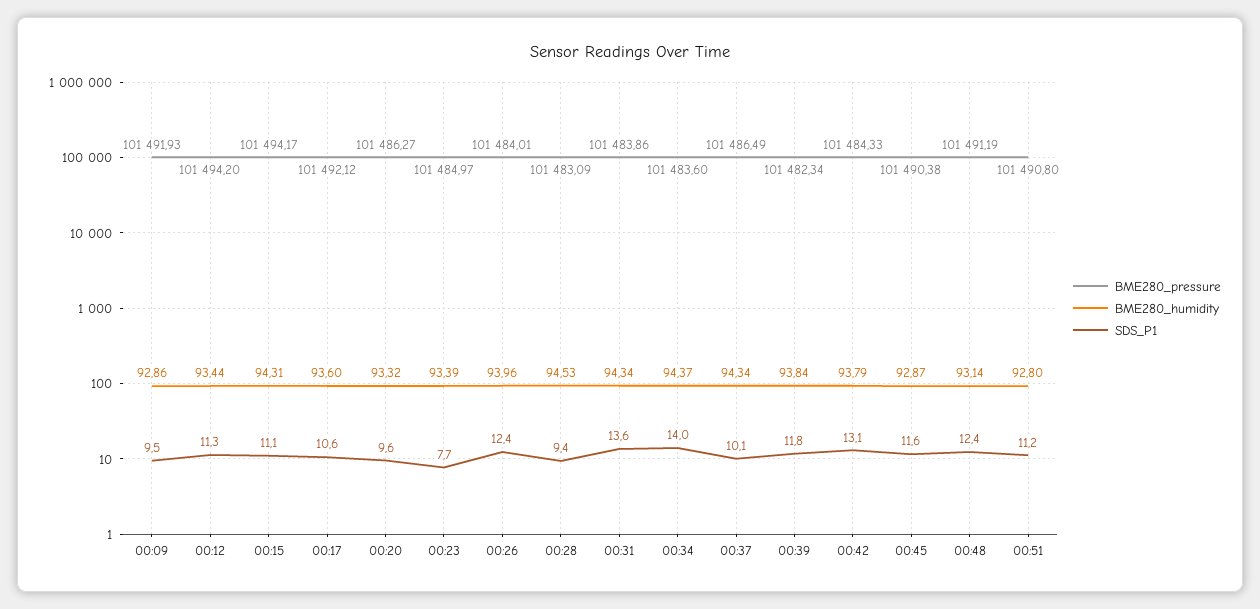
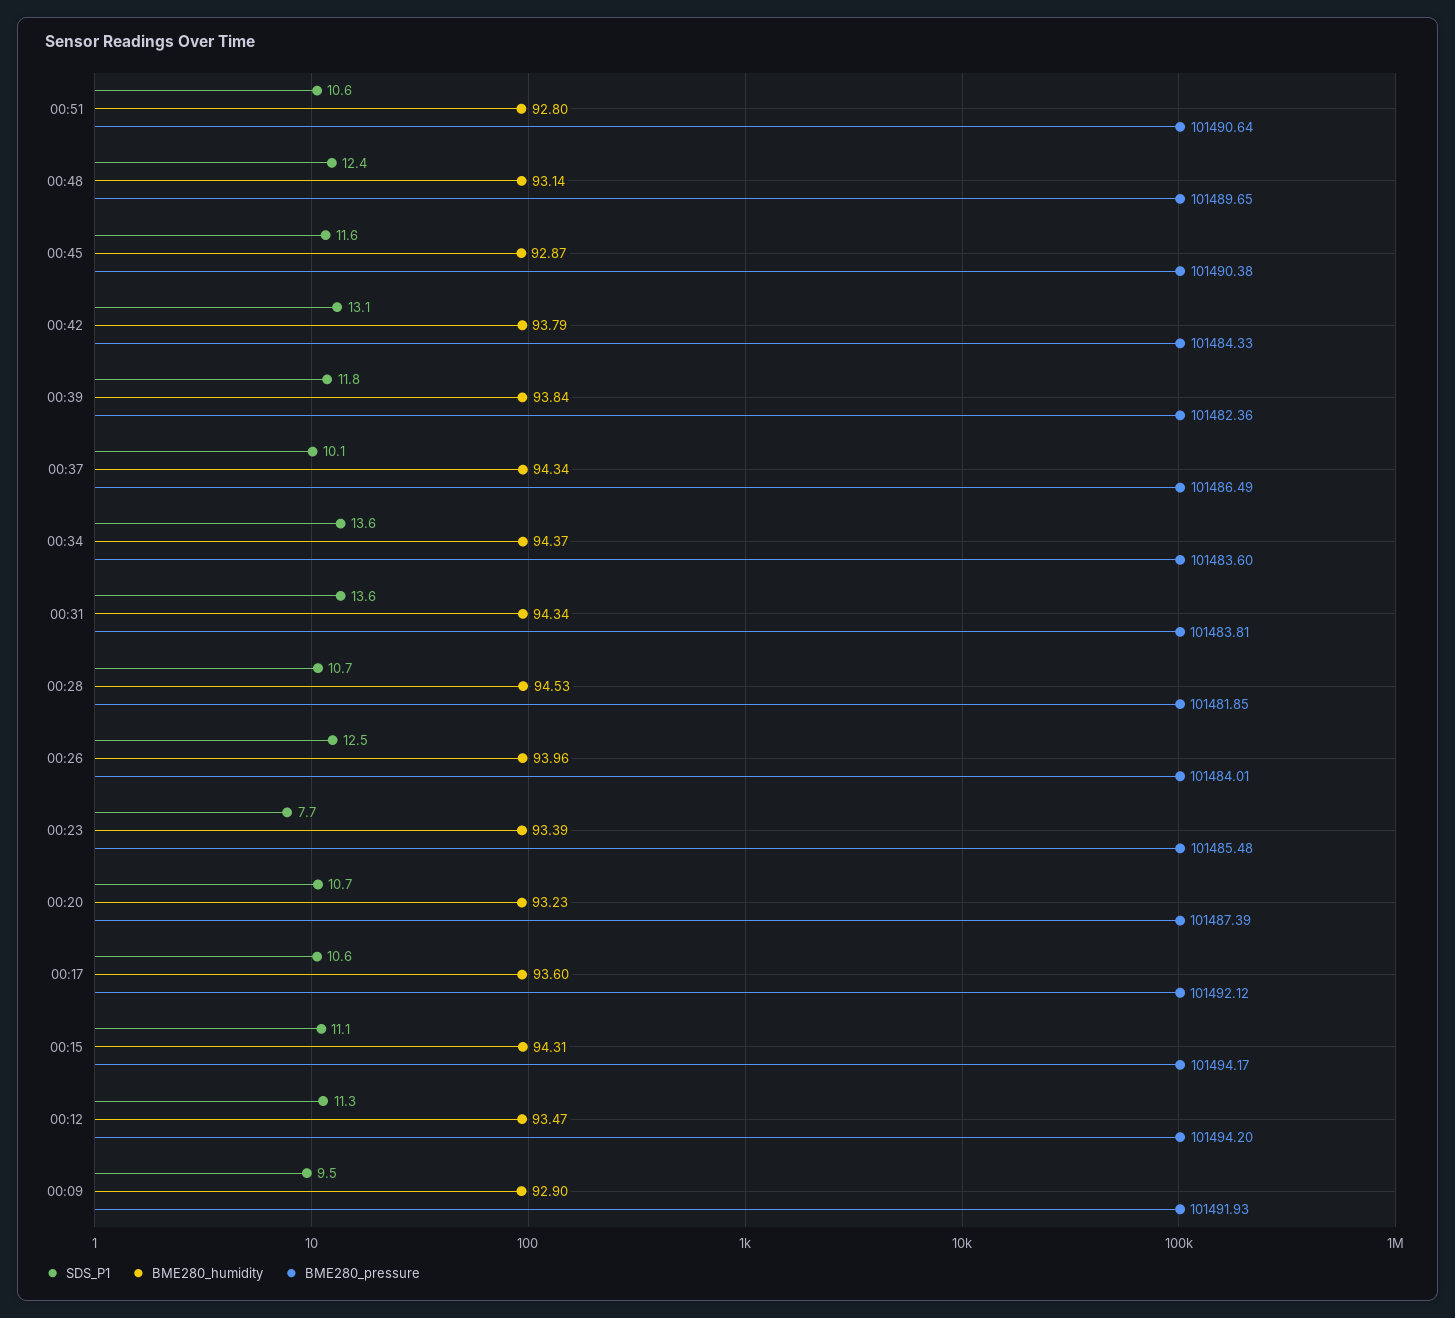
BME280_humidity, 00:09: 92.86 -> 92.9
BME280_humidity, 00:12: 93.44 -> 93.47
BME280_pressure, 00:20: 101486.27 -> 101487.39
BME280_humidity, 00:20: 93.32 -> 93.23
SDS_P1, 00:20: 9.6 -> 10.7
BME280_pressure, 00:23: 101484.97 -> 101485.48
SDS_P1, 00:26: 12.4 -> 12.5
BME280_pressure, 00:28: 101483.09 -> 101481.85
SDS_P1, 00:28: 9.4 -> 10.7
BME280_pressure, 00:31: 101483.86 -> 101483.81
SDS_P1, 00:34: 14 -> 13.6
BME280_pressure, 00:39: 101482.34 -> 101482.36
BME280_pressure, 00:48: 101491.19 -> 101489.65
BME280_pressure, 00:51: 101490.8 -> 101490.64
SDS_P1, 00:51: 11.2 -> 10.6

